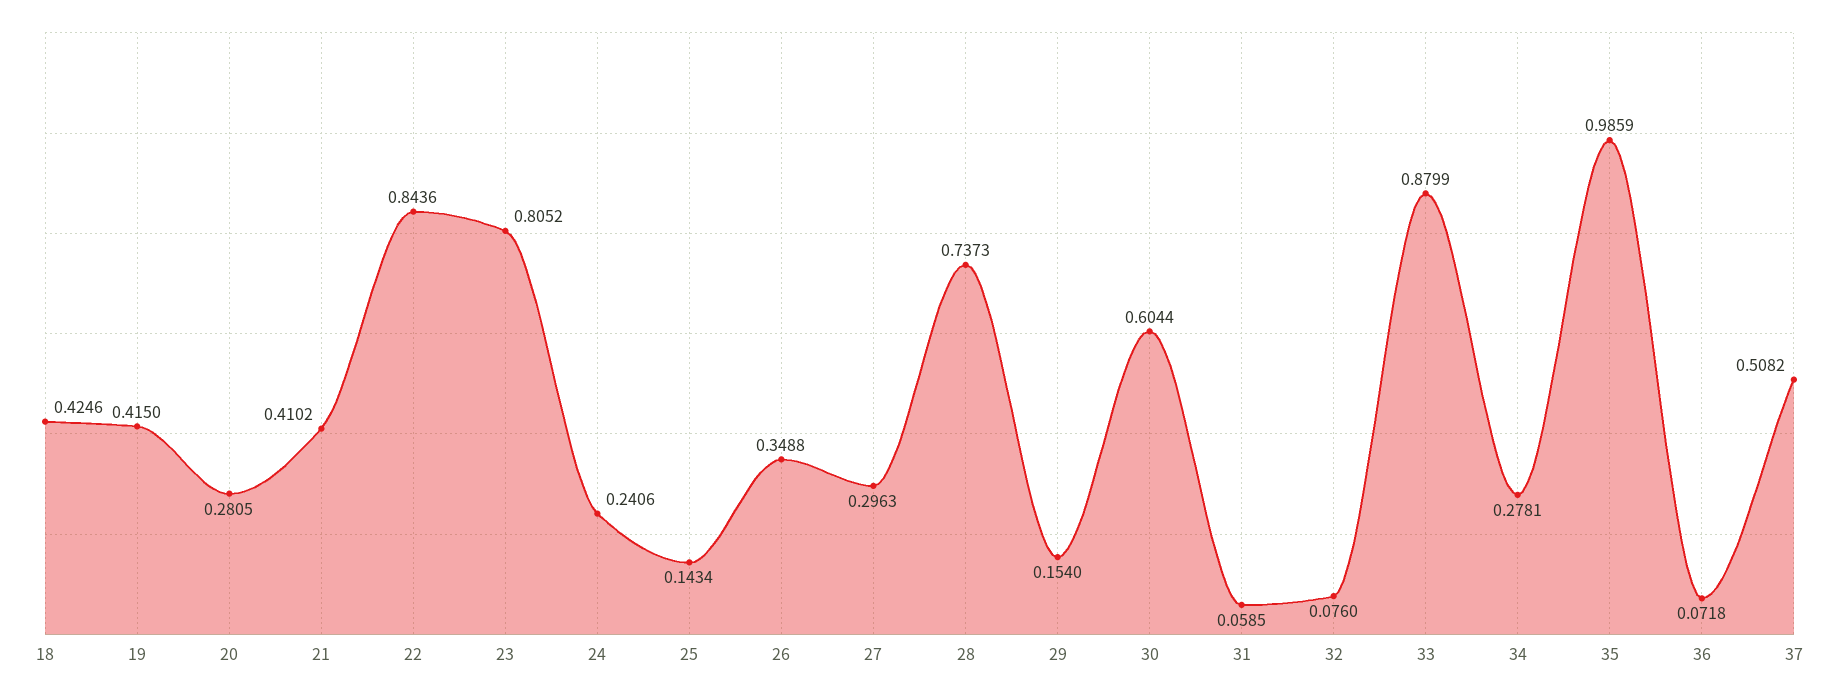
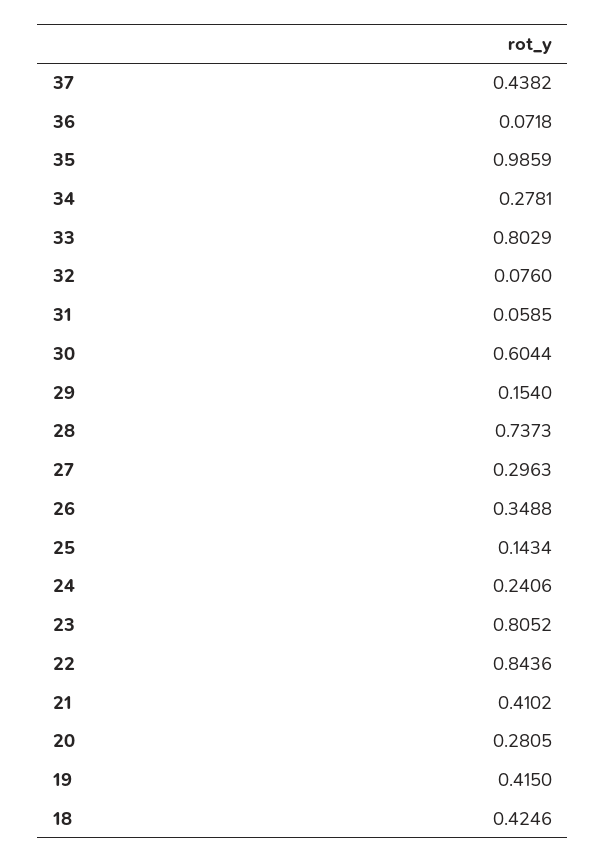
33: 0.8799 -> 0.8029
37: 0.5082 -> 0.4382

